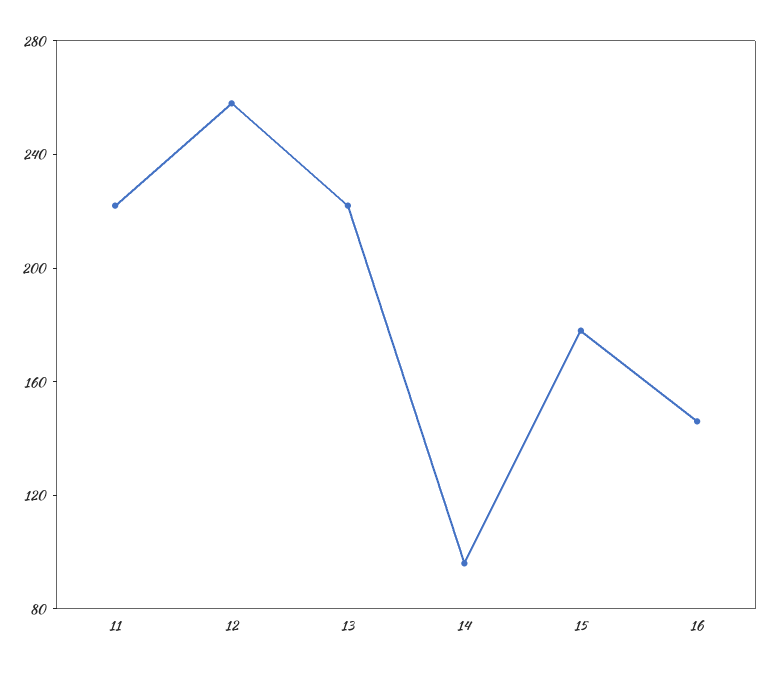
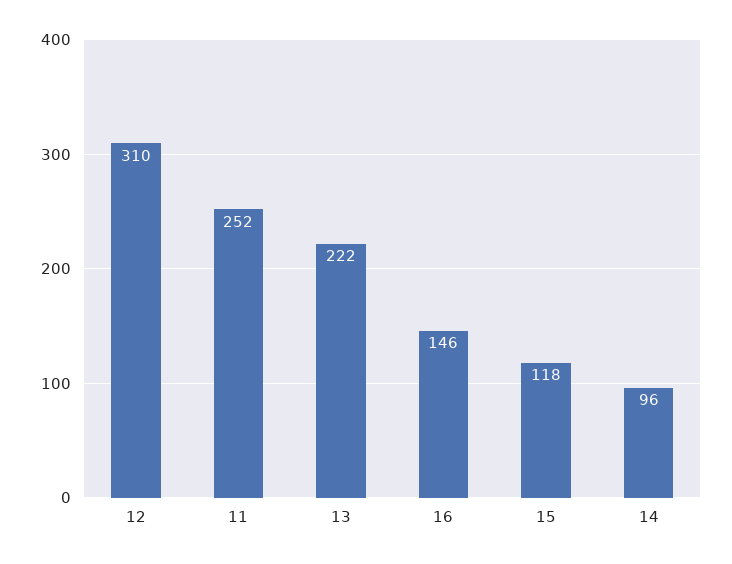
11: 220 -> 252
12: 260 -> 310
15: 180 -> 118

